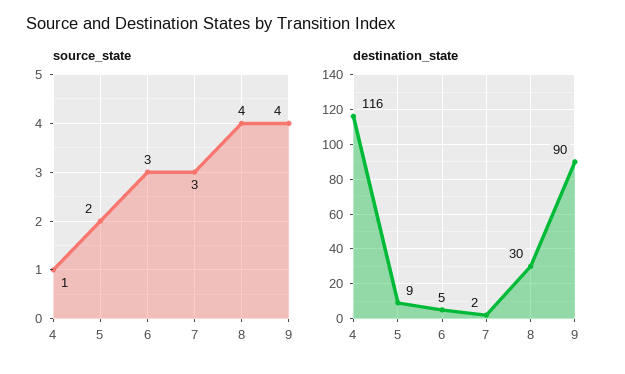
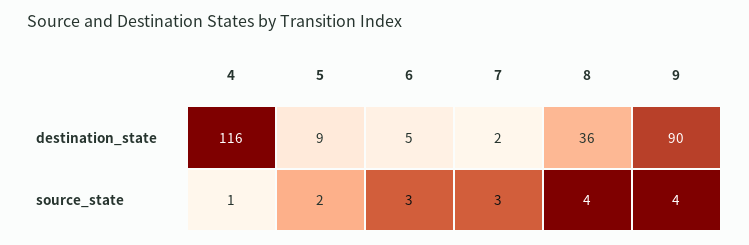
destination_state, 8: 30 -> 36

